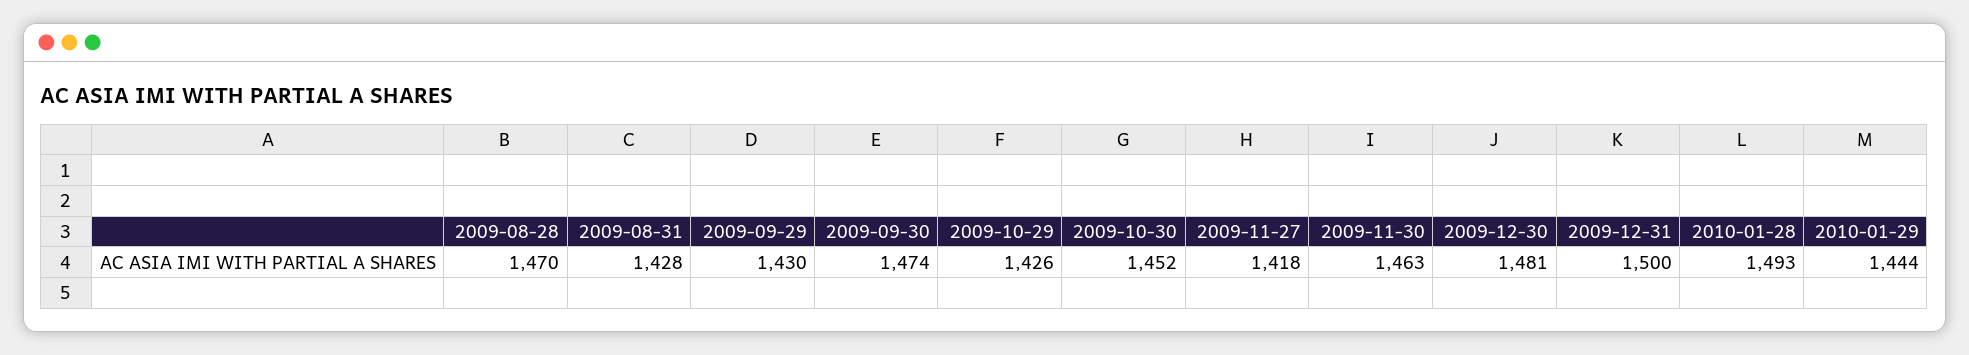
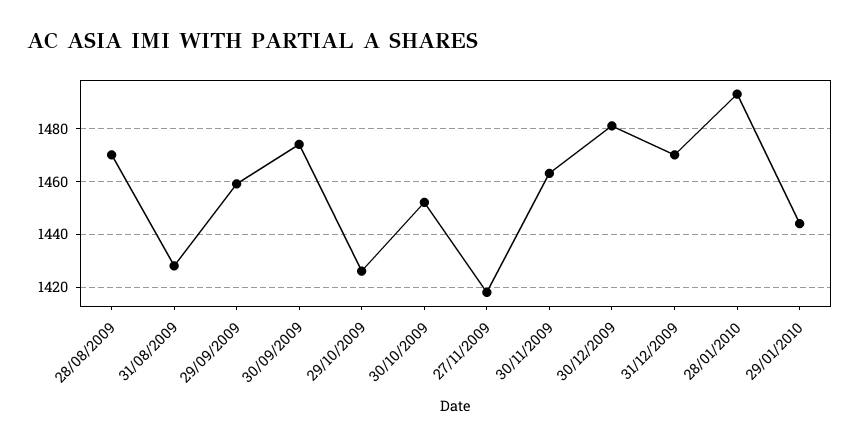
2009-09-29: 1430 -> 1460
2009-12-31: 1500 -> 1470

